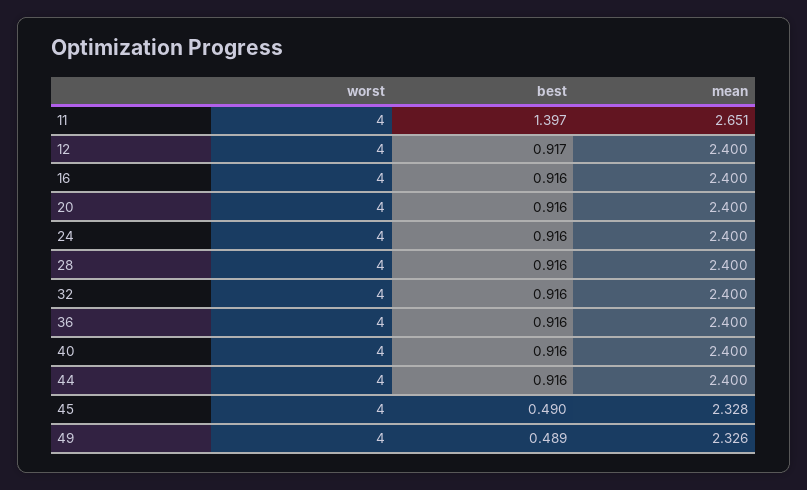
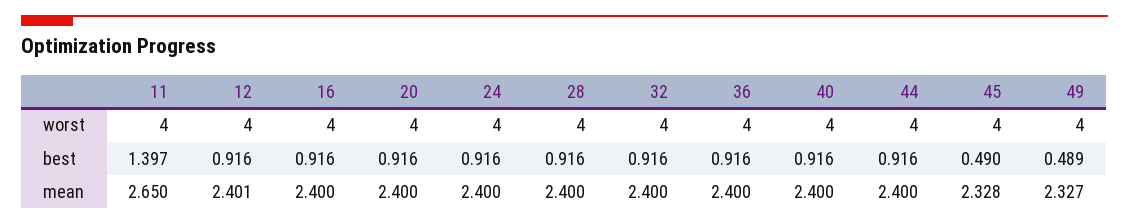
mean, 11: 2.651 -> 2.65
best, 12: 0.917 -> 0.916
mean, 12: 2.4 -> 2.401
mean, 49: 2.326 -> 2.327

